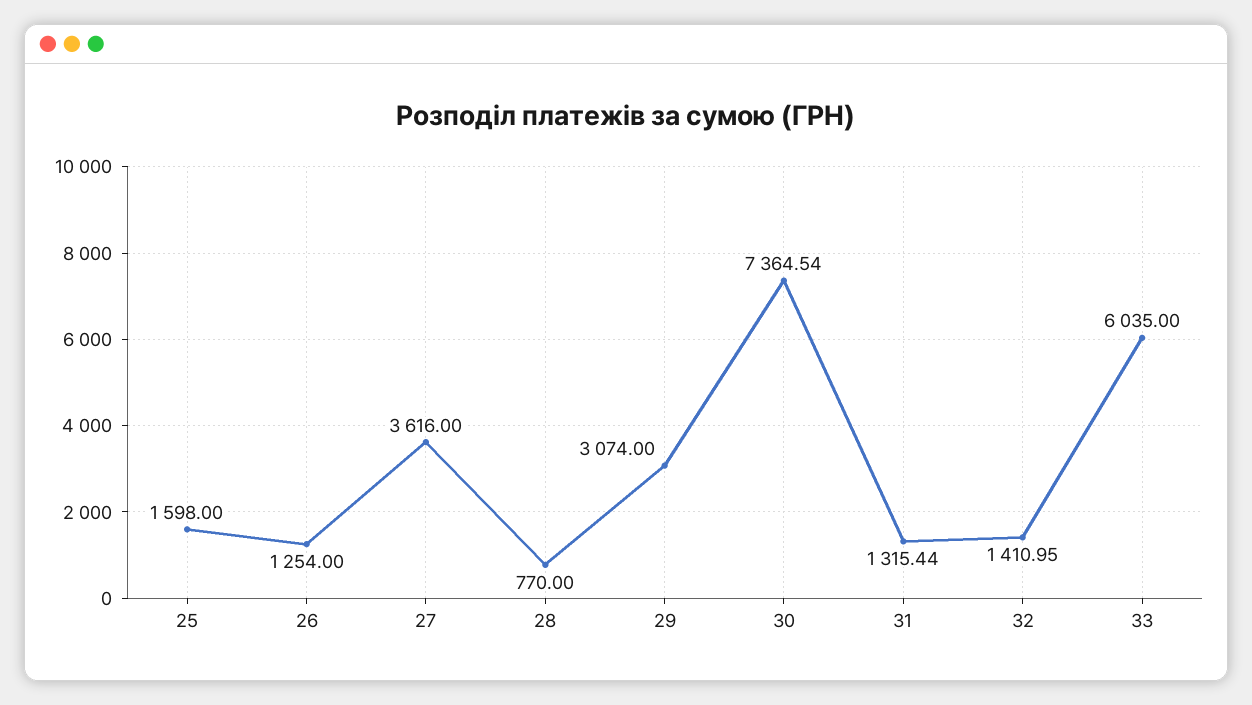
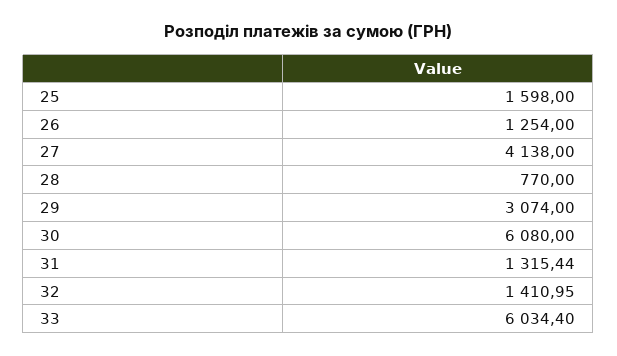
27: 3616 -> 4138
30: 7364.54 -> 6080
33: 6035 -> 6034.4

